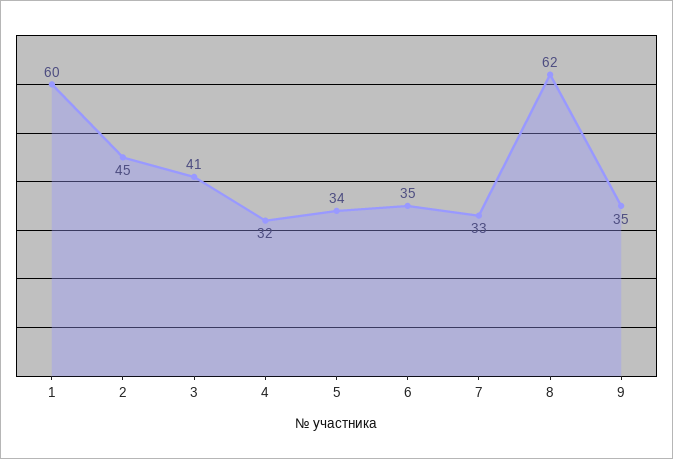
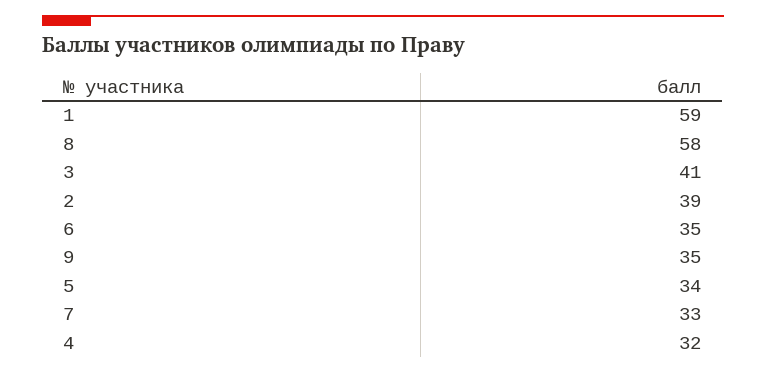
1: 60 -> 59
2: 45 -> 39
8: 62 -> 58

